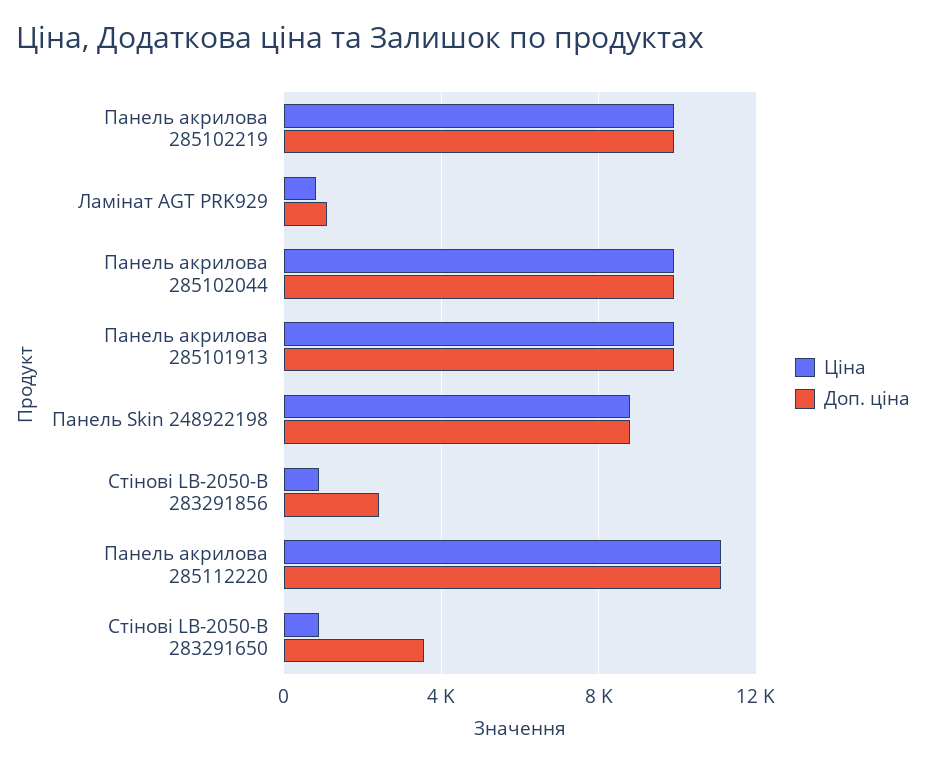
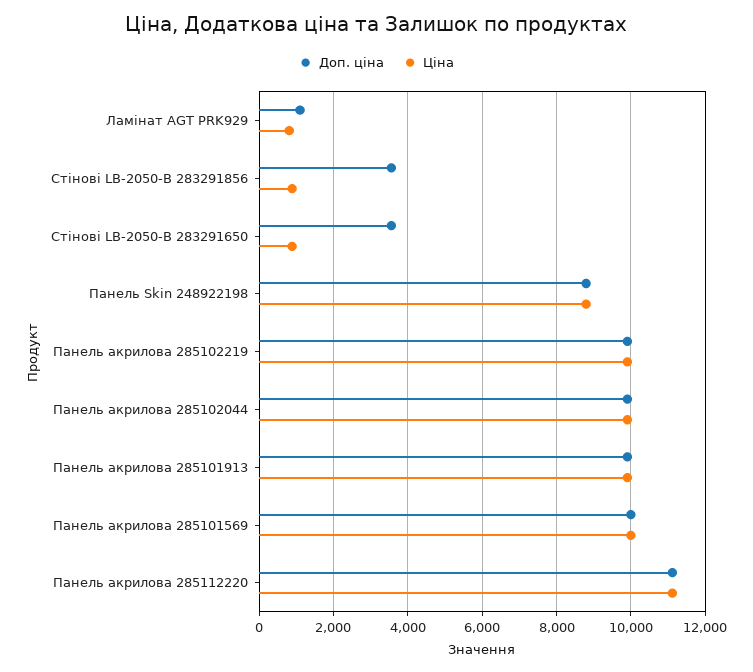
Доп. ціна, Стінові LB-2050-В 283291856: 2500 -> 3600
Доп. ціна, Панель акрилова 285101569: none -> 10000
Ціна, Панель акрилова 285101569: none -> 10000

